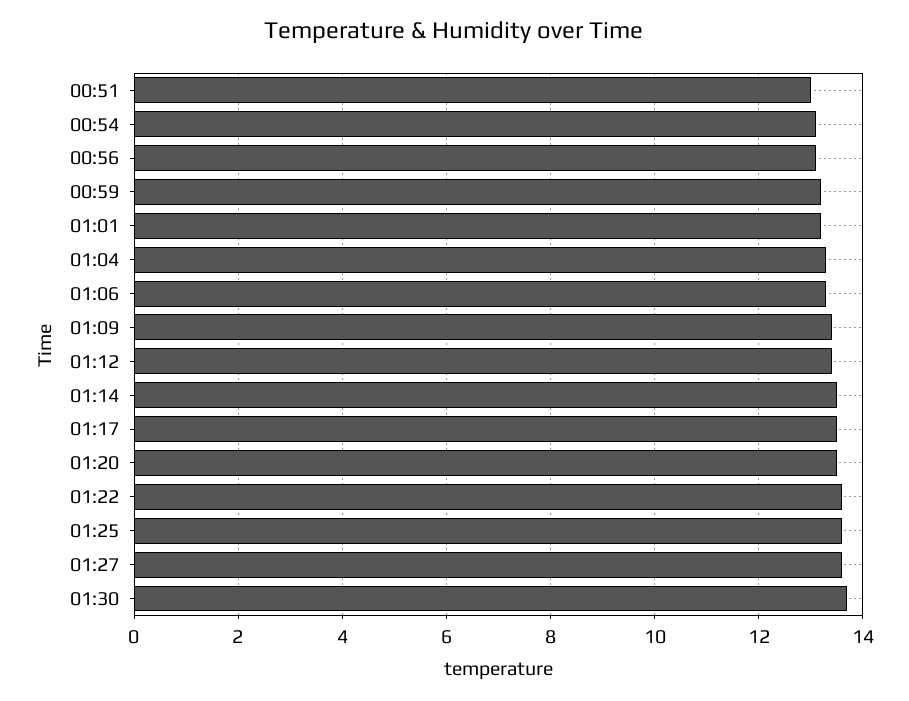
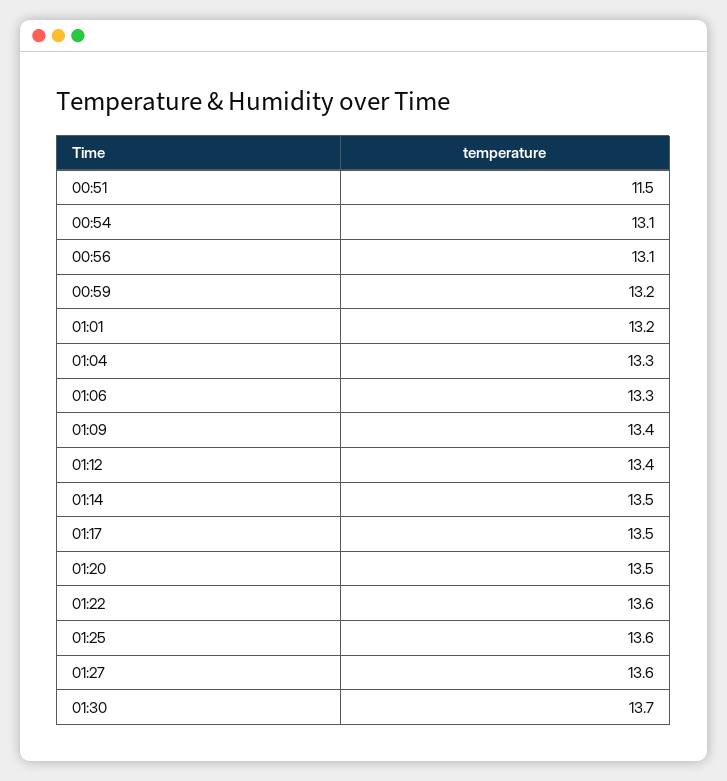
00:51: 13 -> 11.5

